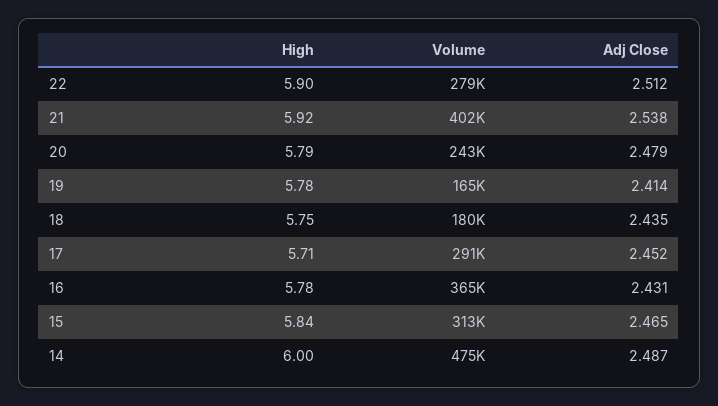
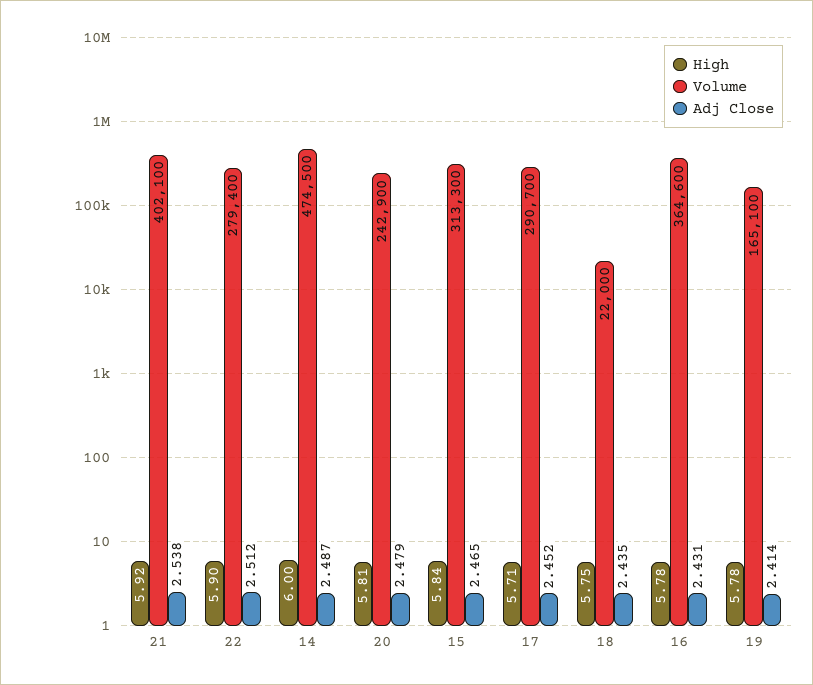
High, 20: 5.79 -> 5.81
Volume, 18: 180000 -> 22000

